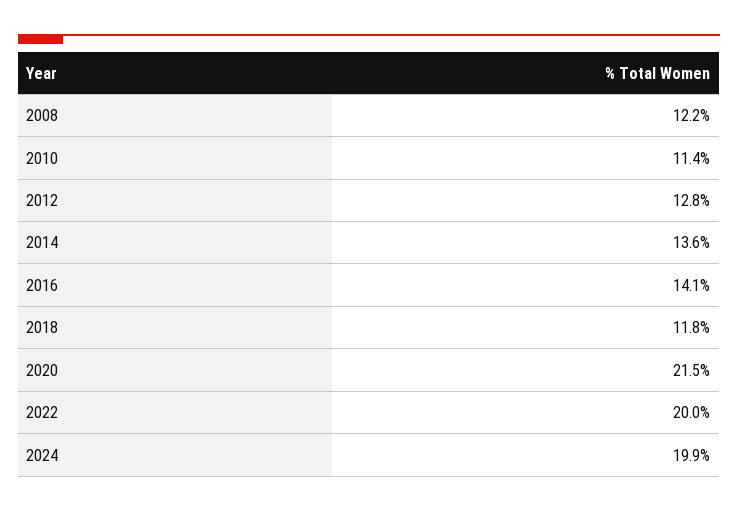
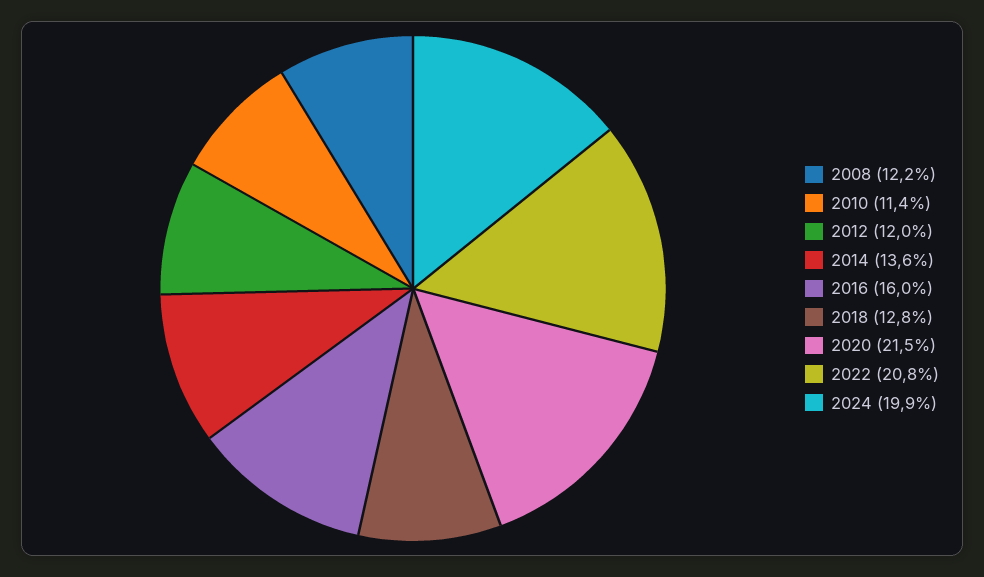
2012: 12.8 -> 12
2016: 14.1 -> 16
2018: 11.8 -> 12.8
2022: 20 -> 20.8

